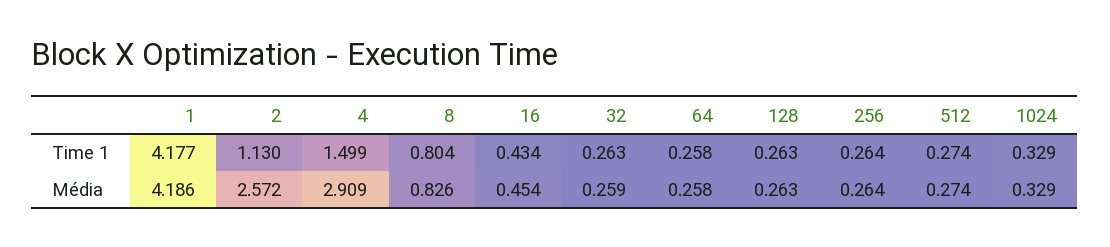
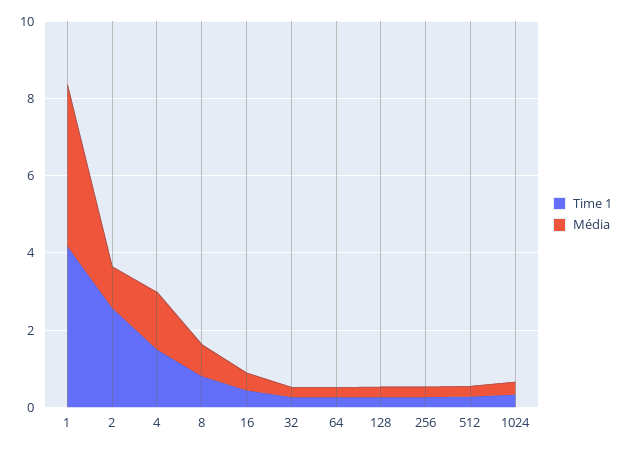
Time 1, 2: 1.13 -> 2.5
Média, 2: 2.572 -> 1
Média, 4: 2.909 -> 1.5

